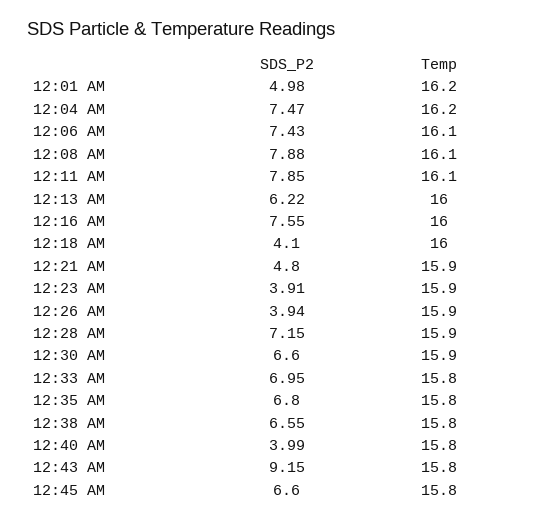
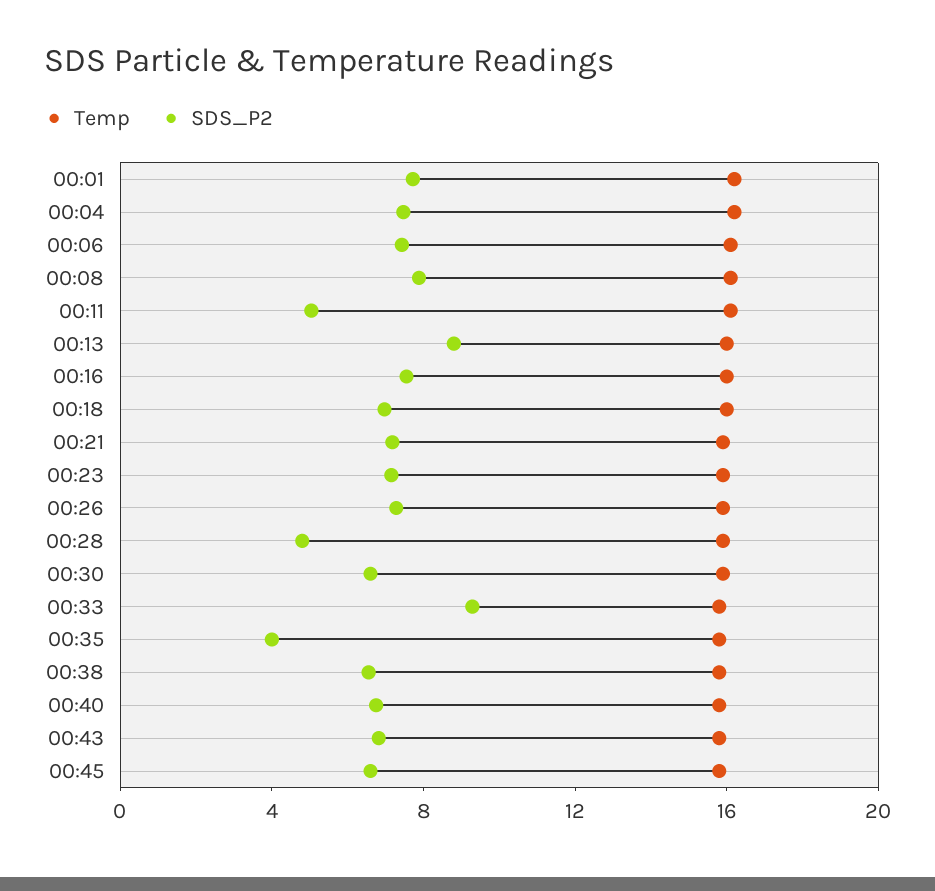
SDS_P2, 12:01 AM: 4.98 -> 8
SDS_P2, 12:11 AM: 7.85 -> 5
SDS_P2, 12:13 AM: 6.22 -> 9
SDS_P2, 12:18 AM: 4.1 -> 7
SDS_P2, 12:21 AM: 4.8 -> 7
SDS_P2, 12:23 AM: 3.91 -> 7
SDS_P2, 12:26 AM: 3.94 -> 7
SDS_P2, 12:28 AM: 7.15 -> 5
SDS_P2, 12:33 AM: 6.95 -> 9
SDS_P2, 12:35 AM: 6.8 -> 4
SDS_P2, 12:40 AM: 3.99 -> 7
SDS_P2, 12:43 AM: 9.15 -> 7

